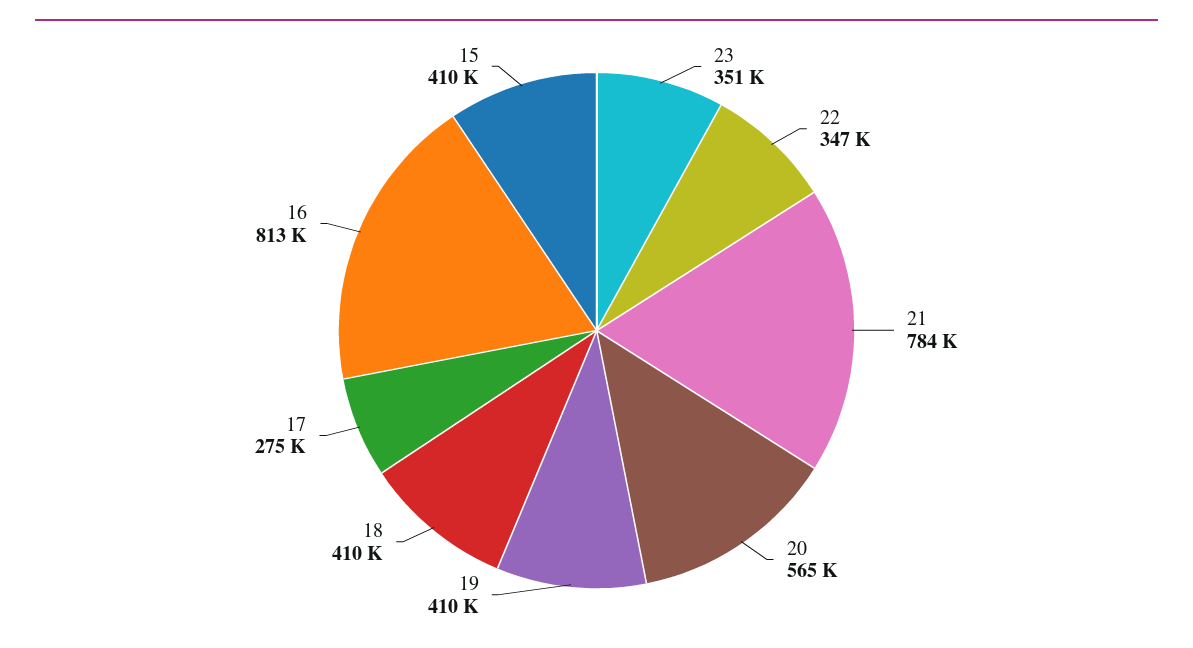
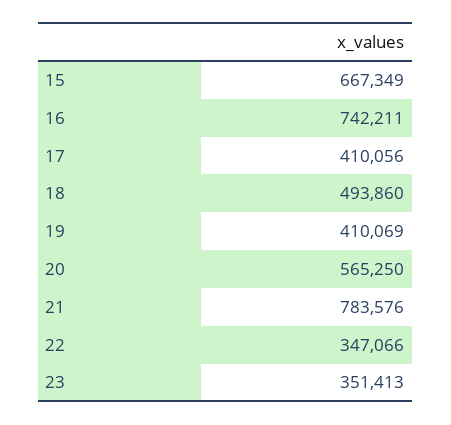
18: 410000 -> 493860
17: 275000 -> 410056
16: 813000 -> 742211
15: 410000 -> 667349

